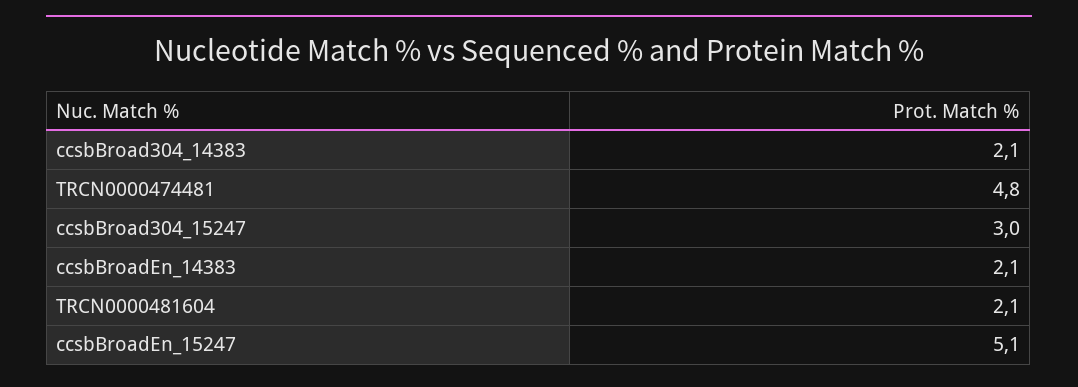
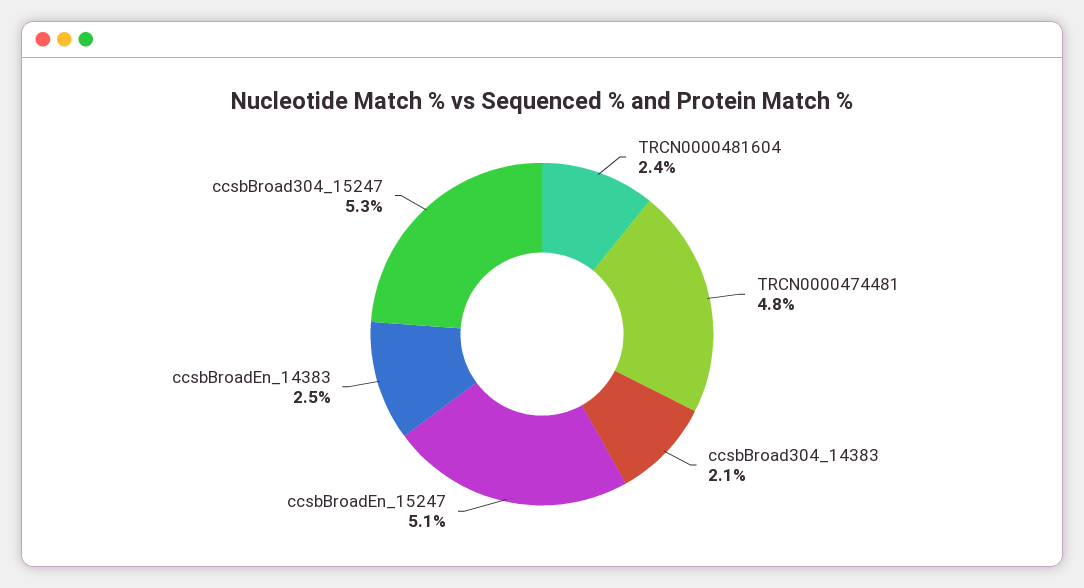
ccsbBroad304_15247: 3 -> 5.3
ccsbBroadEn_14383: 2.1 -> 2.5
TRCN0000481604: 2.1 -> 2.4

